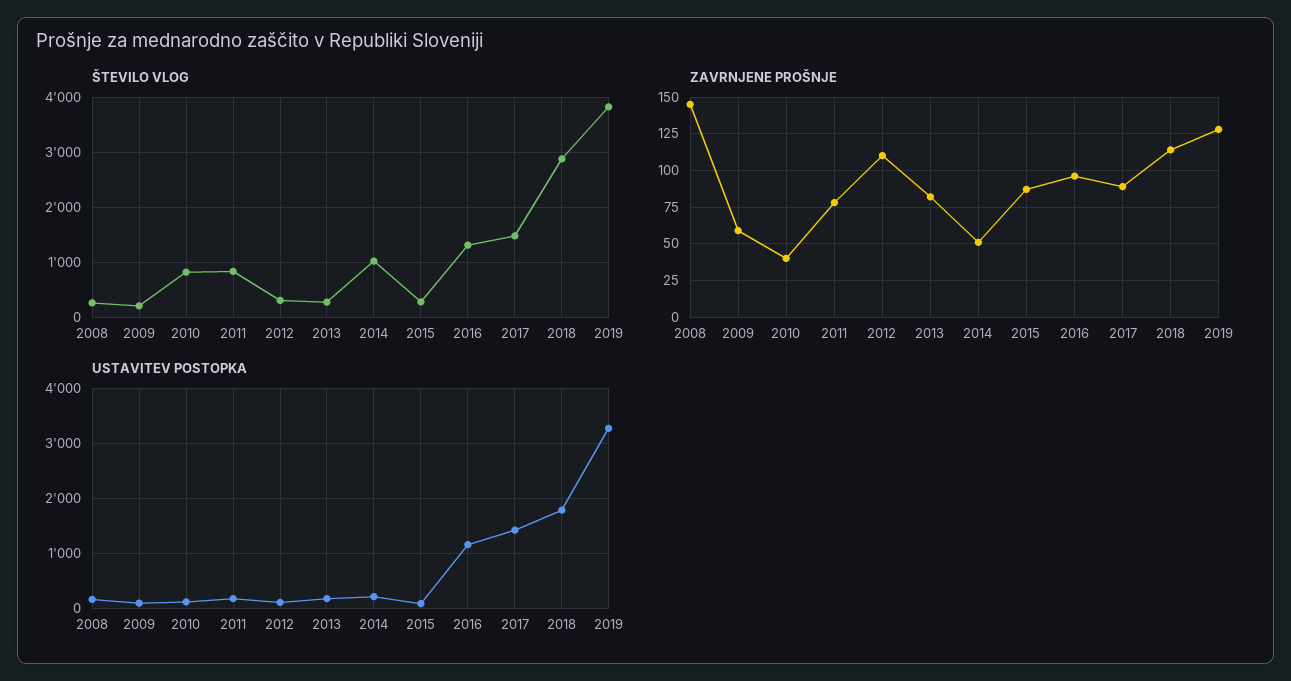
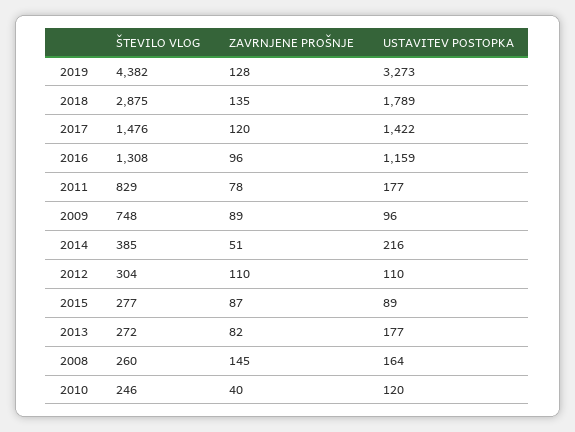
ŠTEVILO VLOG, 2009: 200 -> 748
ŠTEVILO VLOG, 2010: 800 -> 246
ŠTEVILO VLOG, 2014: 1000 -> 385
ŠTEVILO VLOG, 2019: 3800 -> 4382
ZAVRNJENE PROŠNJE, 2009: 60 -> 89
ZAVRNJENE PROŠNJE, 2017: 90 -> 120
ZAVRNJENE PROŠNJE, 2018: 115 -> 135

